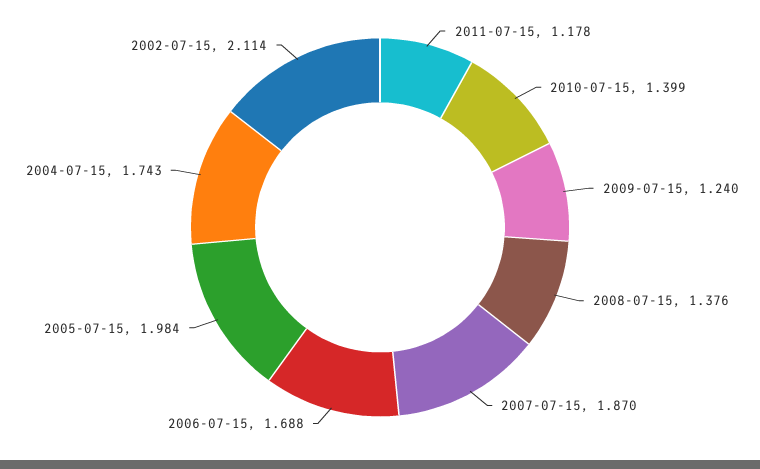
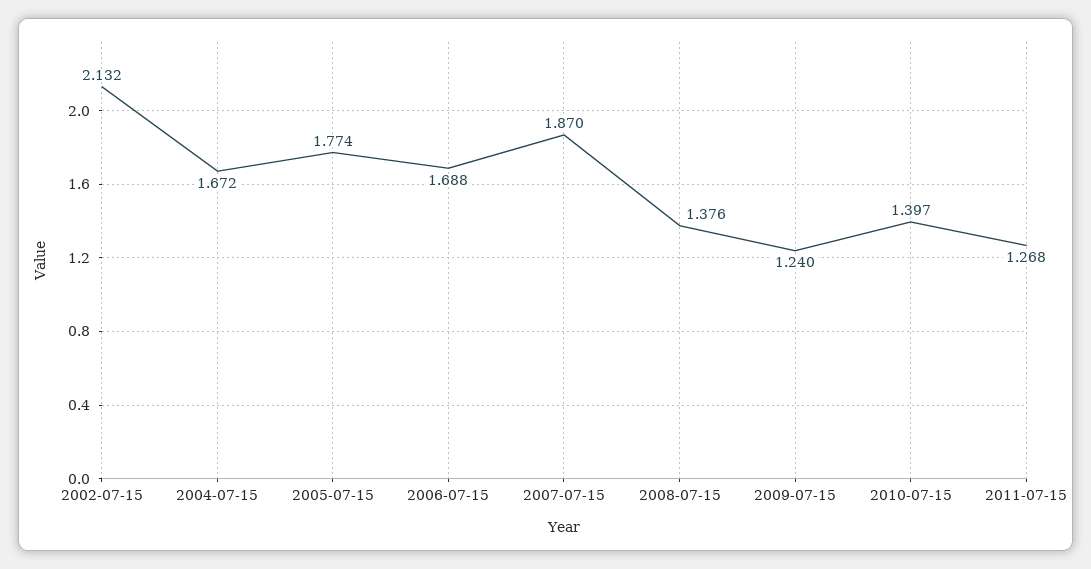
2011-07-15: 1.178 -> 1.268
2010-07-15: 1.399 -> 1.397
2005-07-15: 1.984 -> 1.774
2004-07-15: 1.743 -> 1.672
2002-07-15: 2.114 -> 2.132

